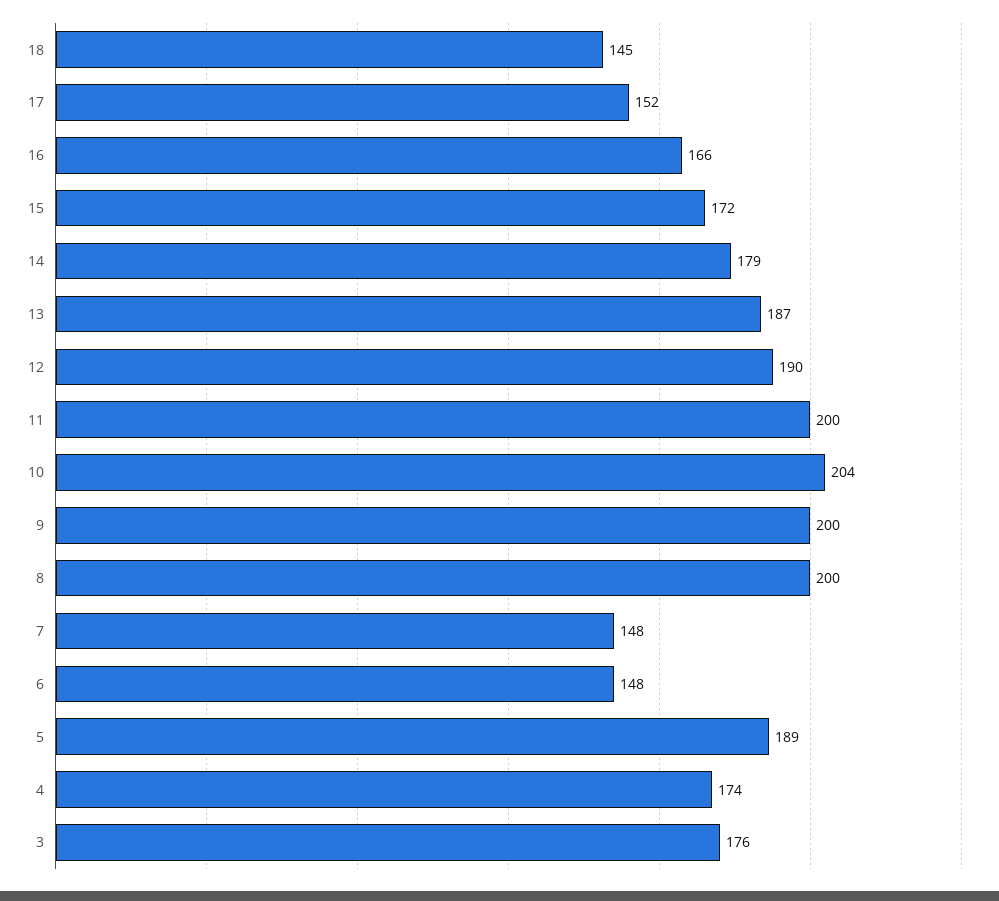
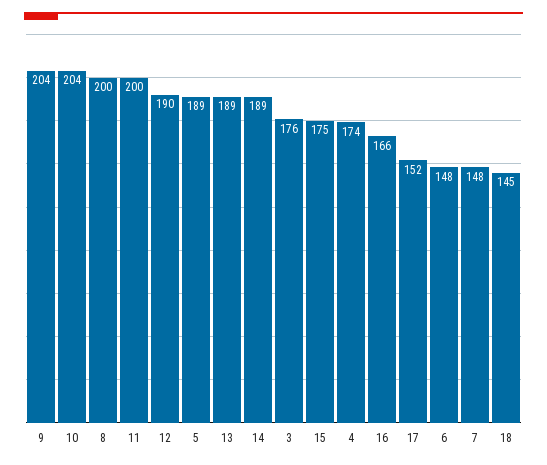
15: 172 -> 175
14: 179 -> 189
13: 187 -> 189
9: 200 -> 204

